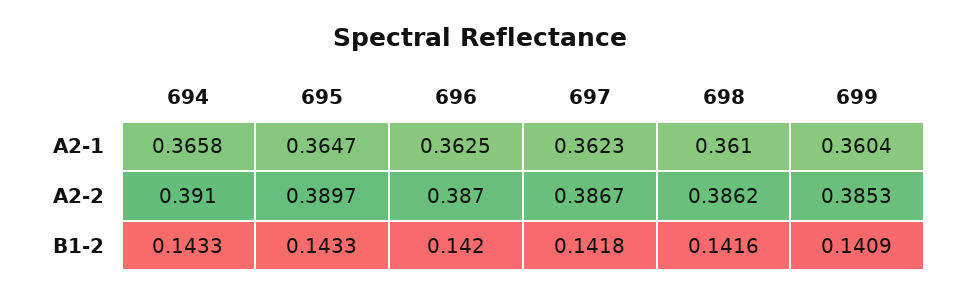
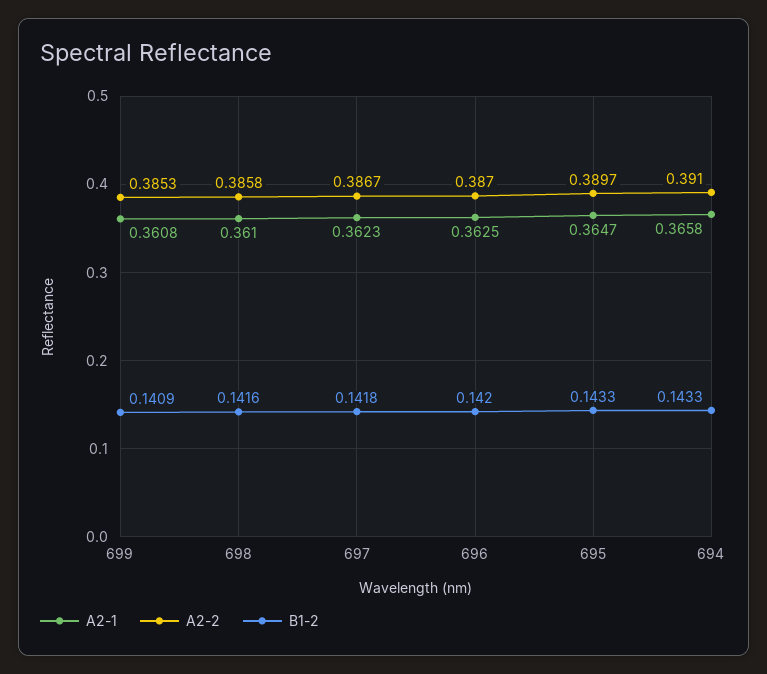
A2-1, 699: 0.3604 -> 0.3608
A2-2, 698: 0.3862 -> 0.3858

